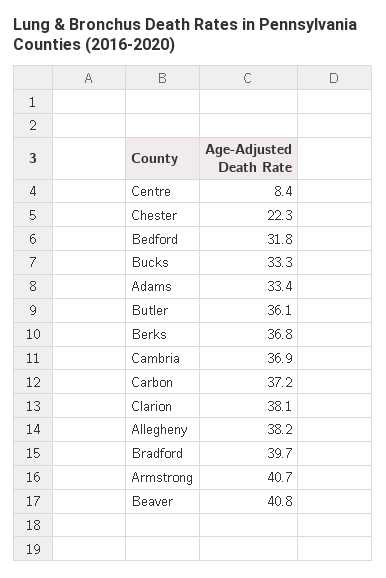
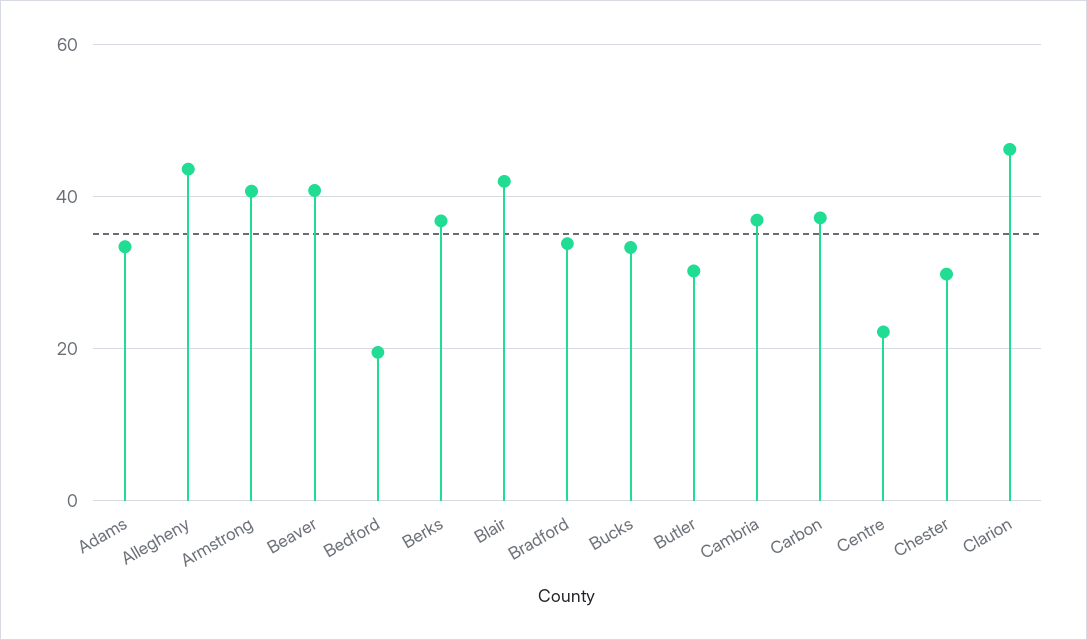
Centre: 8.4 -> 22
Chester: 22.3 -> 30
Bedford: 31.8 -> 20
Butler: 36.1 -> 30
Clarion: 38.1 -> 46
Allegheny: 38.2 -> 44
Bradford: 39.7 -> 34
Blair: none -> 42

